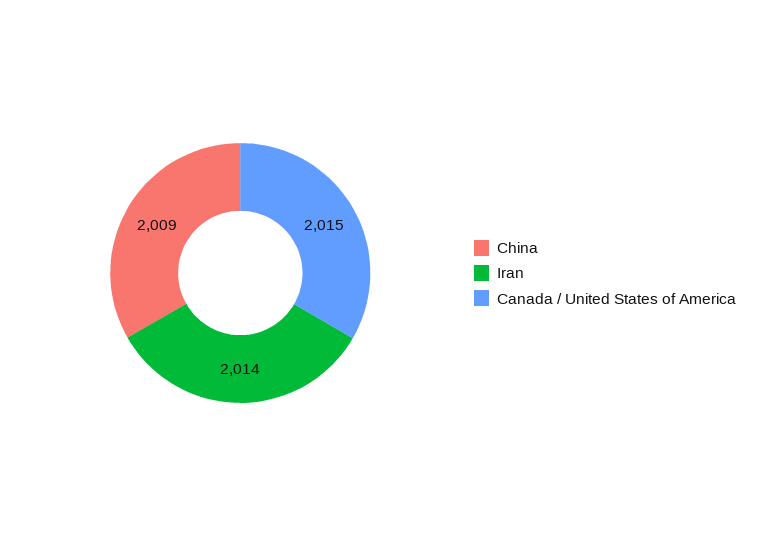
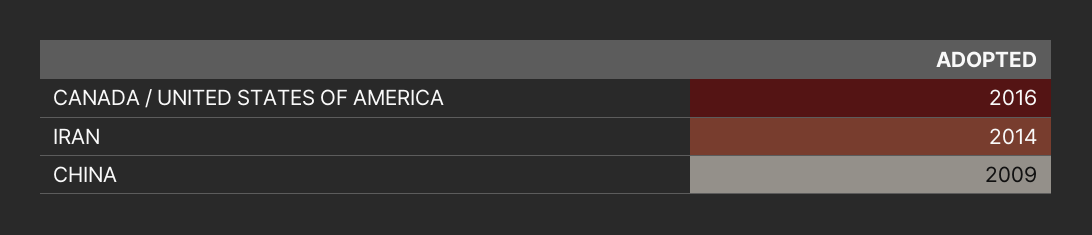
Canada / United States of America: 2015 -> 2016

